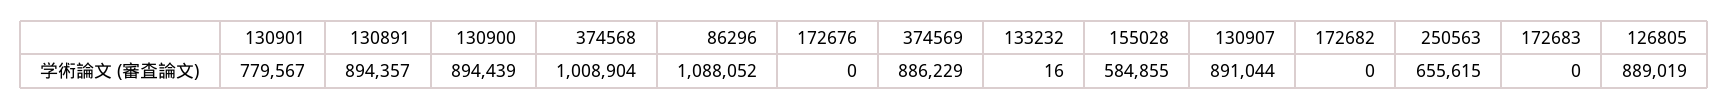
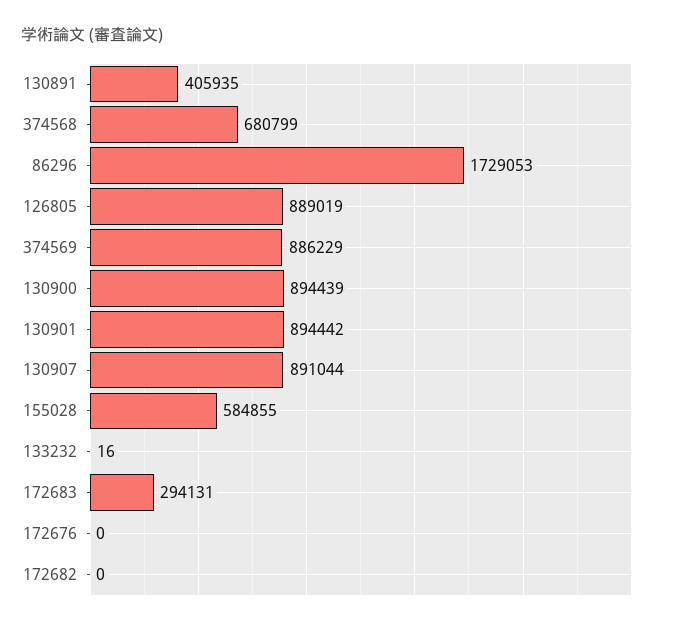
130901: 779567 -> 894442
130891: 894357 -> 405935
374568: 1008904 -> 680799
86296: 1088052 -> 1729053
250563: 655615 -> none
172683: 0 -> 294131

